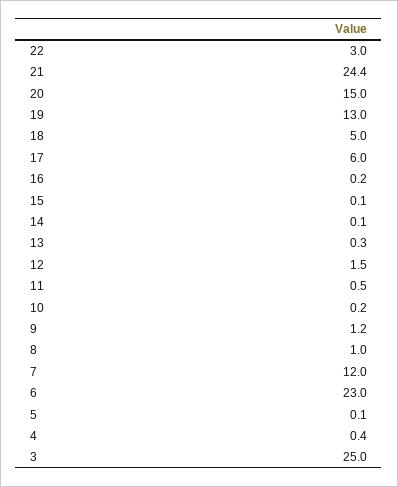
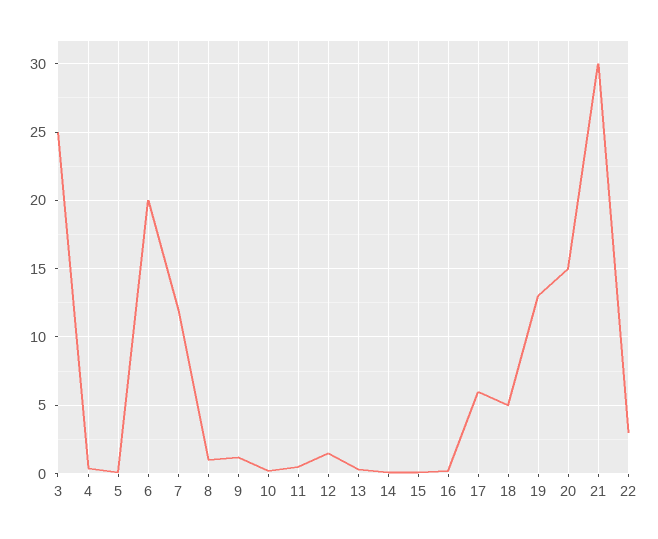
21: 24.4 -> 30
6: 23 -> 20

